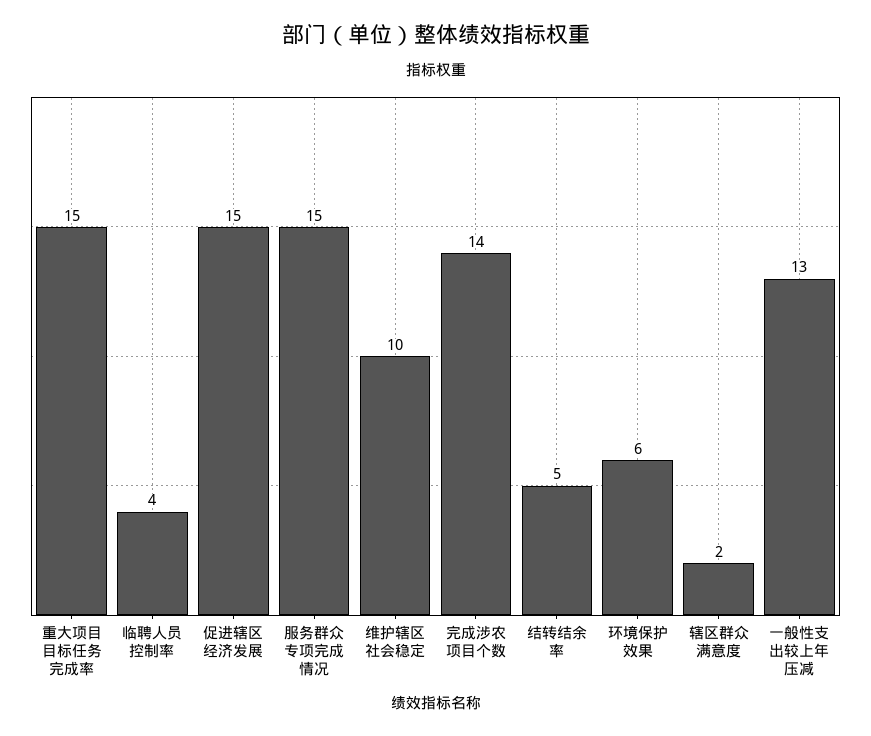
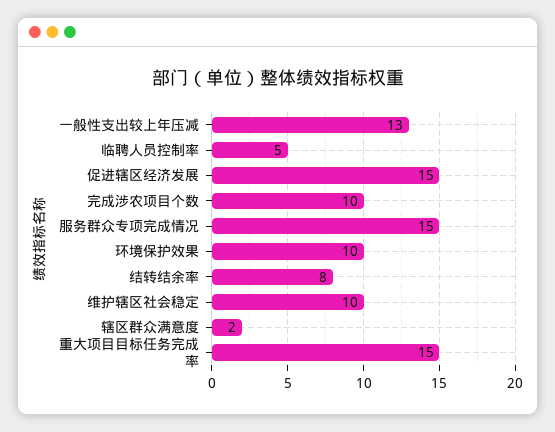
临聘人员控制率: 4 -> 5
完成涉农项目个数: 14 -> 10
结转结余率: 5 -> 8
环境保护效果: 6 -> 10

